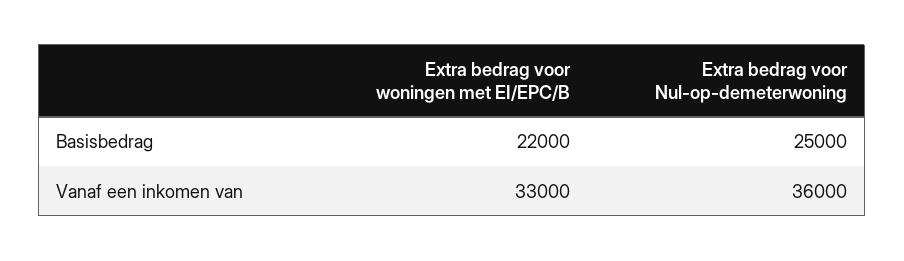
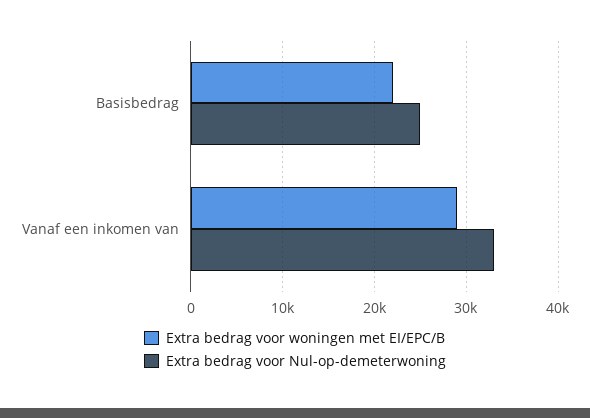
Extra bedrag voor woningen met EI/EPC/B, Vanaf een inkomen van: 33000 -> 29000
Extra bedrag voor Nul-op-demeterwoning, Vanaf een inkomen van: 36000 -> 33000

